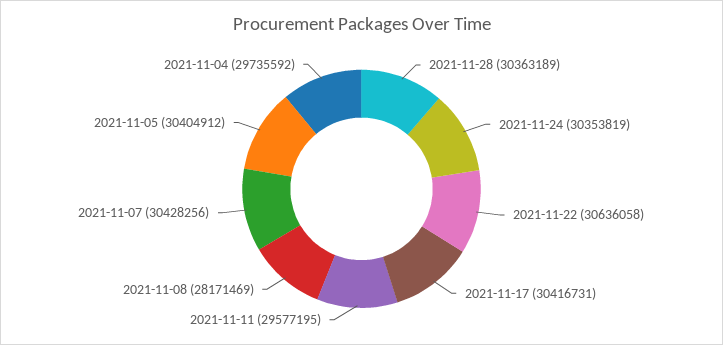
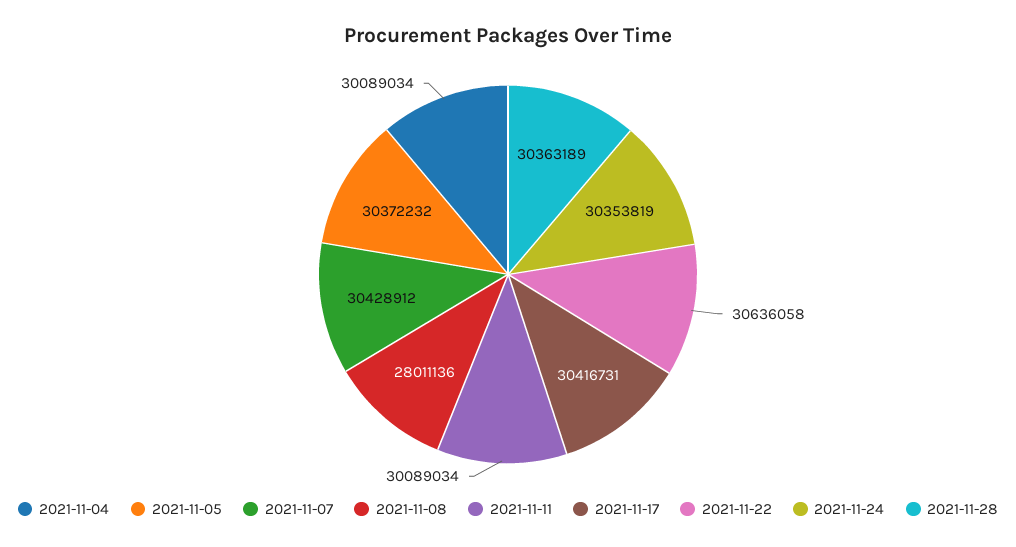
2021-11-11: 29577195 -> 30089034
2021-11-08: 28171469 -> 28011136
2021-11-07: 30428256 -> 30428912
2021-11-05: 30404912 -> 30372232
2021-11-04: 29735592 -> 30089034

